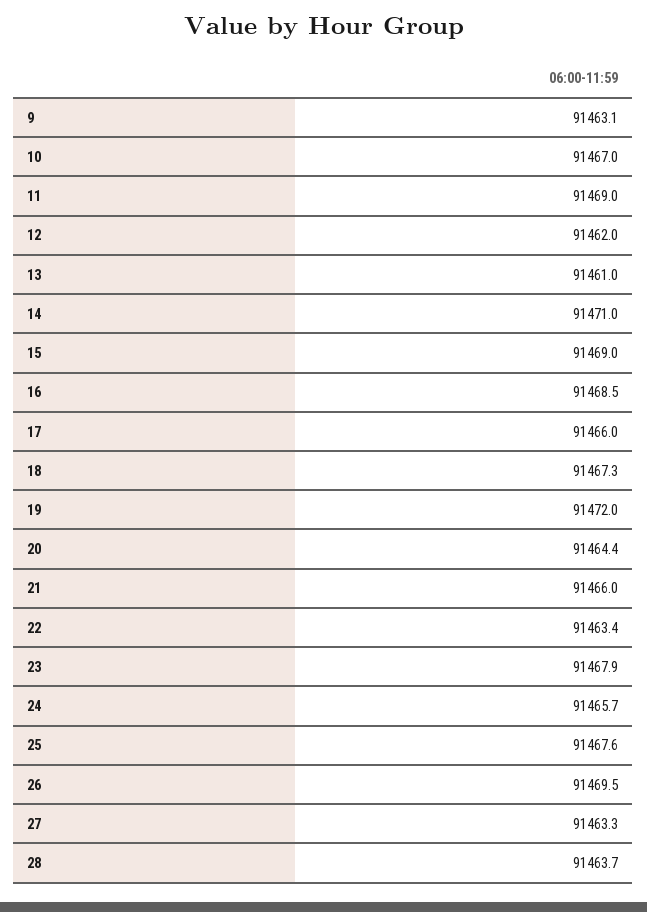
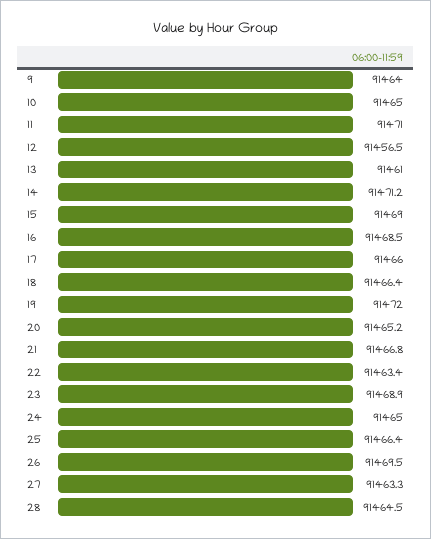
9: 91463.1 -> 91464
10: 91467 -> 91465
11: 91469 -> 91471
12: 91462 -> 91456.5
14: 91471 -> 91471.2
18: 91467.3 -> 91466.4
20: 91464.4 -> 91465.2
21: 91466 -> 91466.8
23: 91467.9 -> 91468.9
24: 91465.7 -> 91465
25: 91467.6 -> 91466.4
28: 91463.7 -> 91464.5

